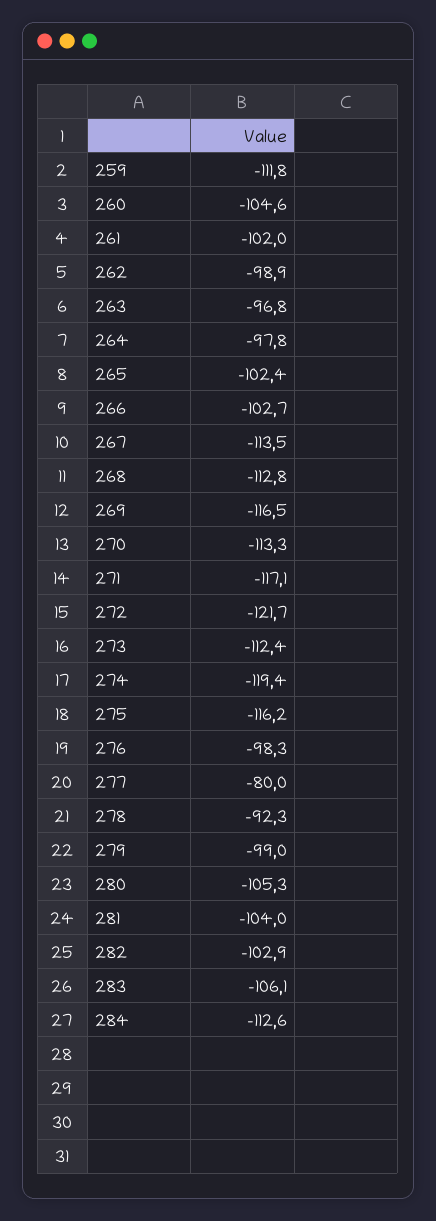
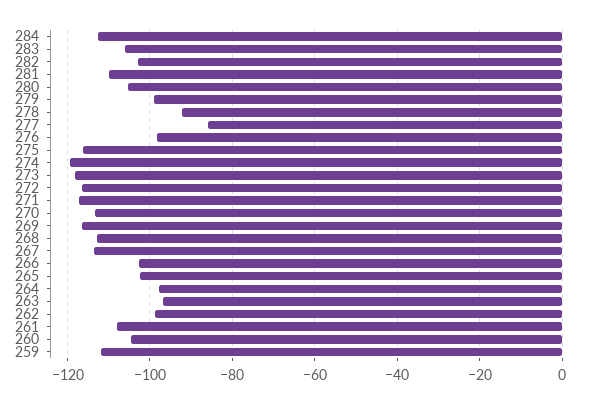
261: -102 -> -108
272: -121.7 -> -116
273: -112.4 -> -118
277: -80 -> -86
281: -104 -> -110

